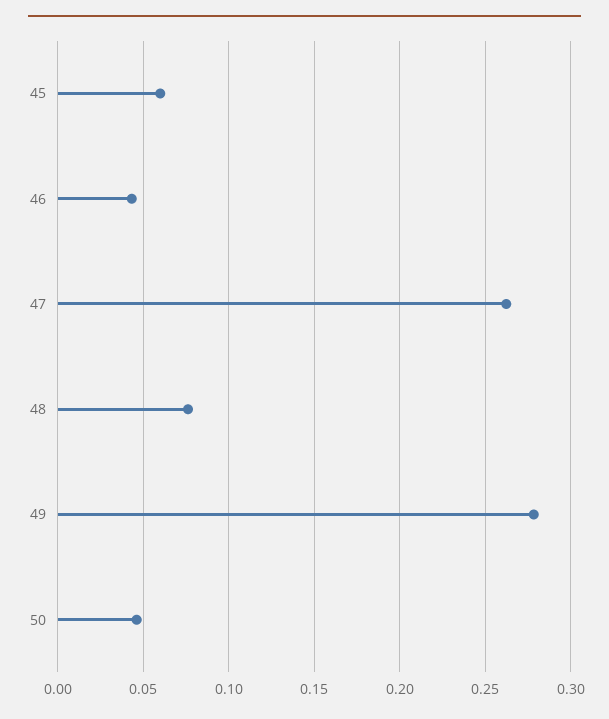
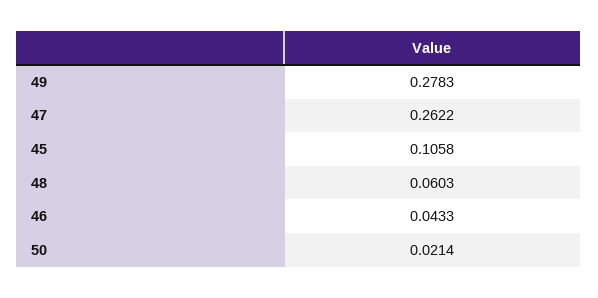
45: 0.06 -> 0.1058
48: 0.075 -> 0.0603
50: 0.045 -> 0.0214

